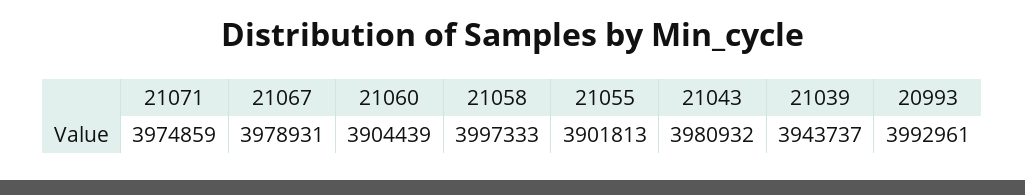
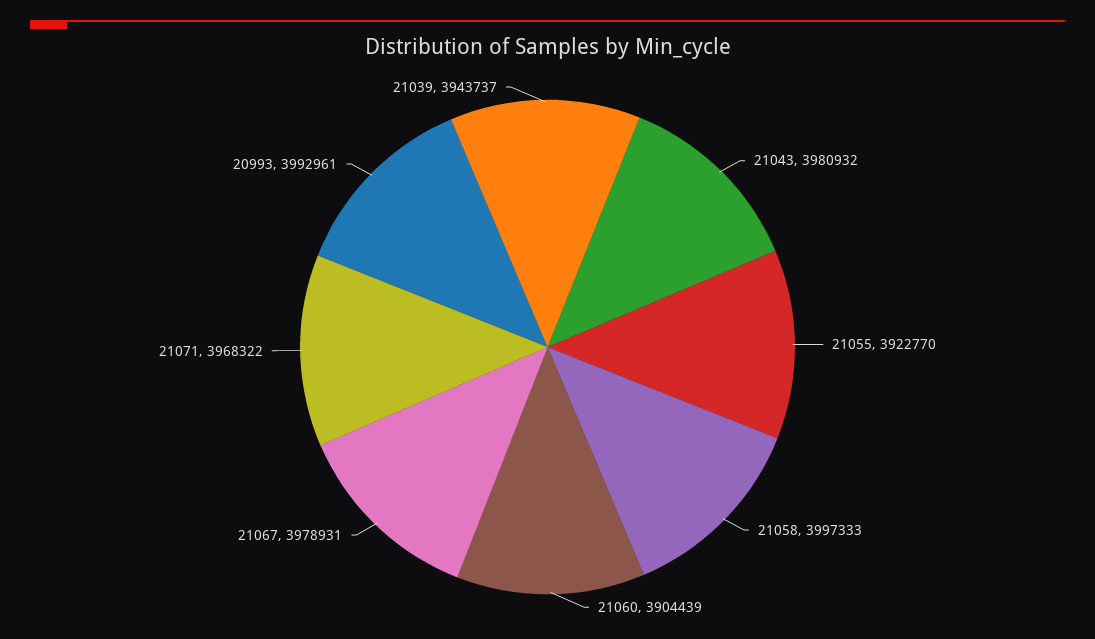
21071: 3974859 -> 3968322
21055: 3901813 -> 3922770

